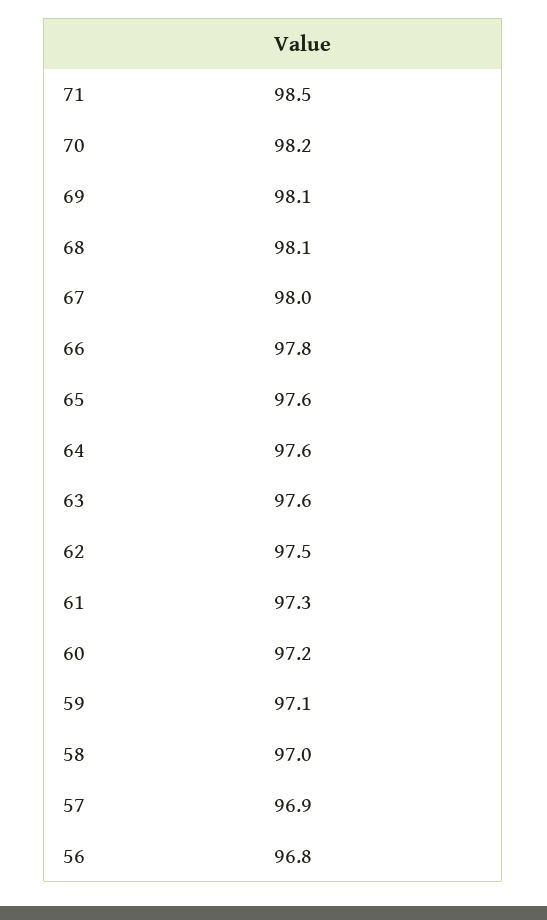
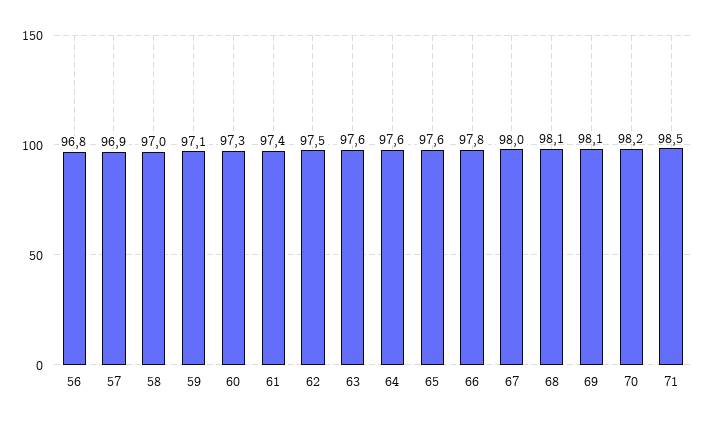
61: 97.3 -> 97.4
60: 97.2 -> 97.3

